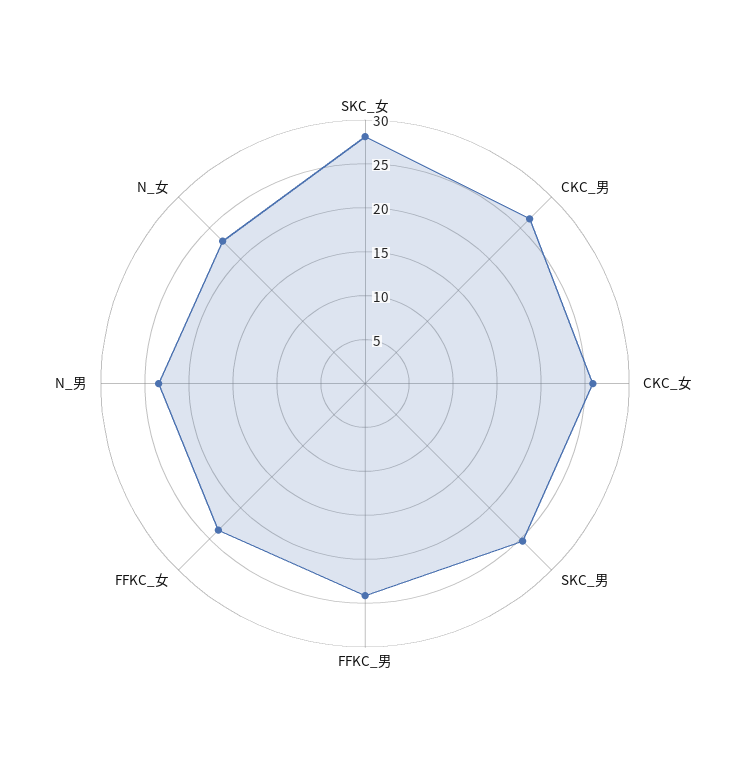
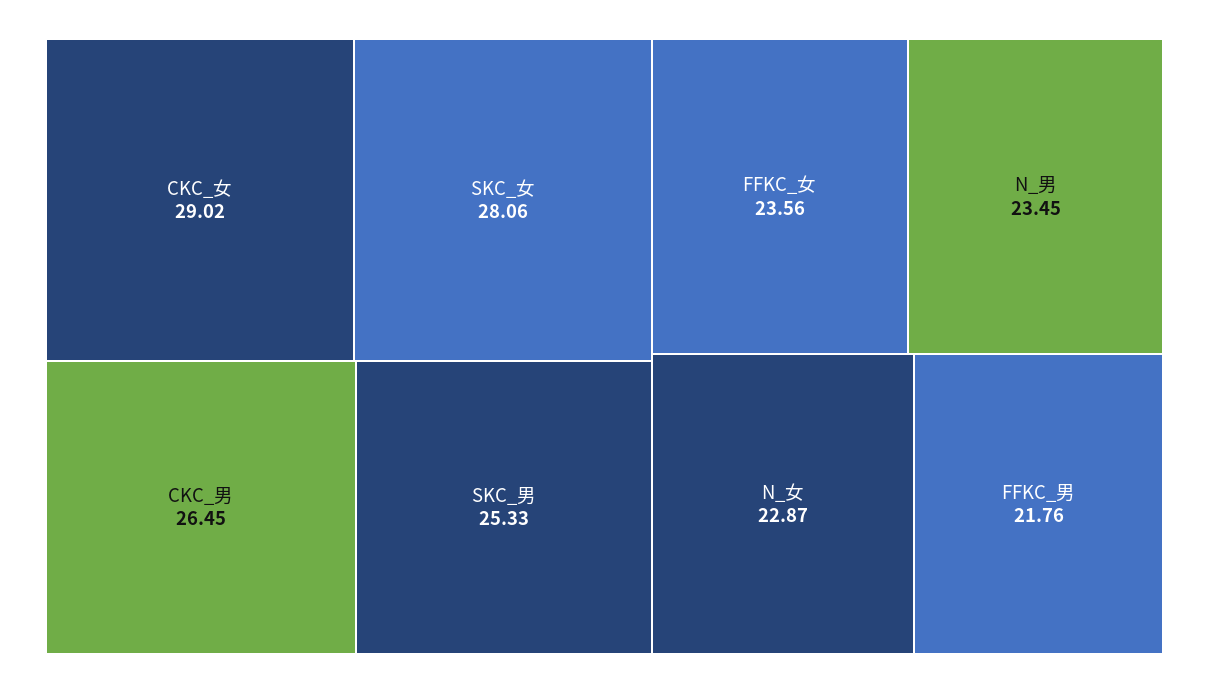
CKC_女: 26 -> 29.02
FFKC_男: 24 -> 21.76

